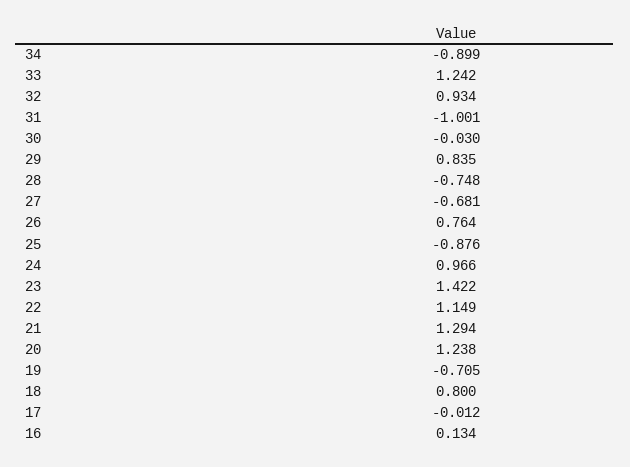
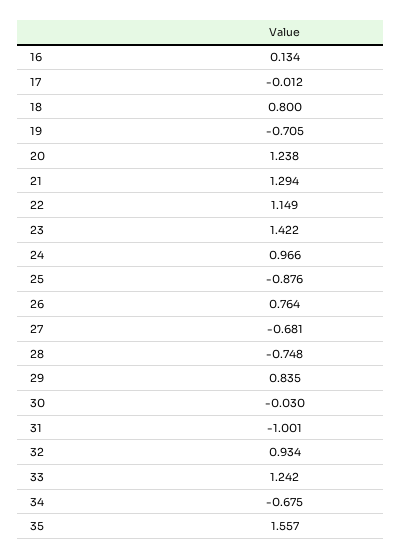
34: -0.899 -> -0.675
35: none -> 1.557

